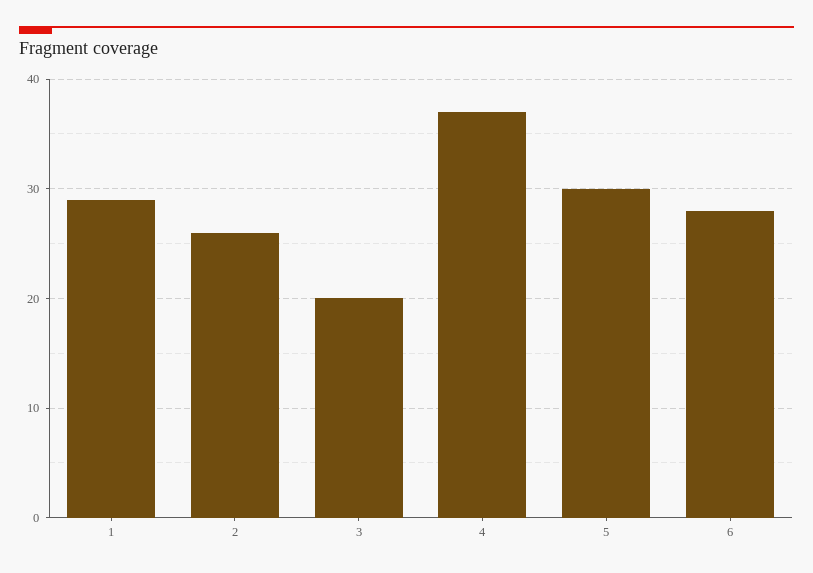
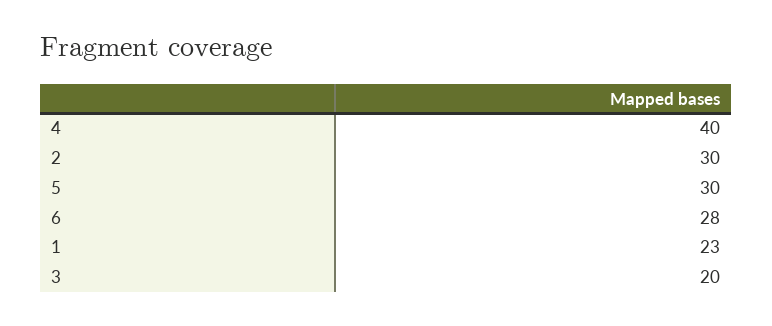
1: 29 -> 23
2: 26 -> 30
4: 37 -> 40

